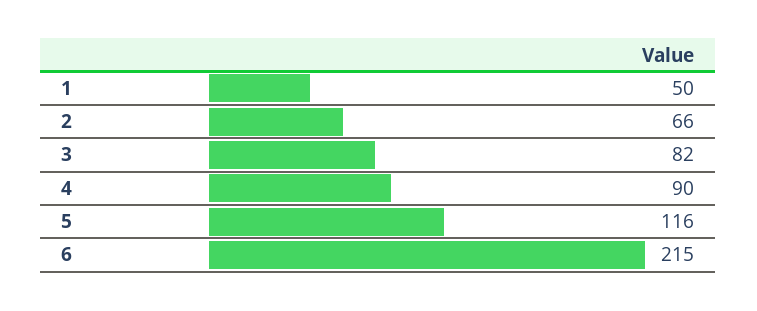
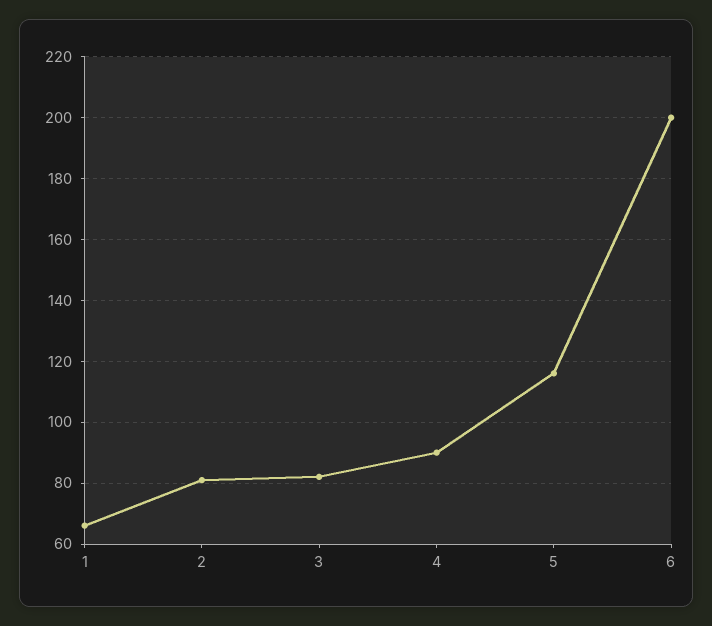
1: 50 -> 65
2: 66 -> 80
6: 215 -> 200

